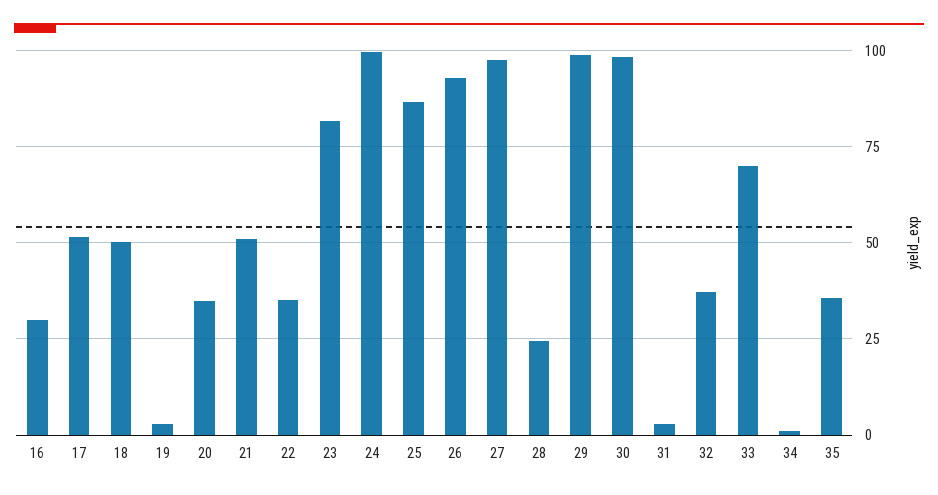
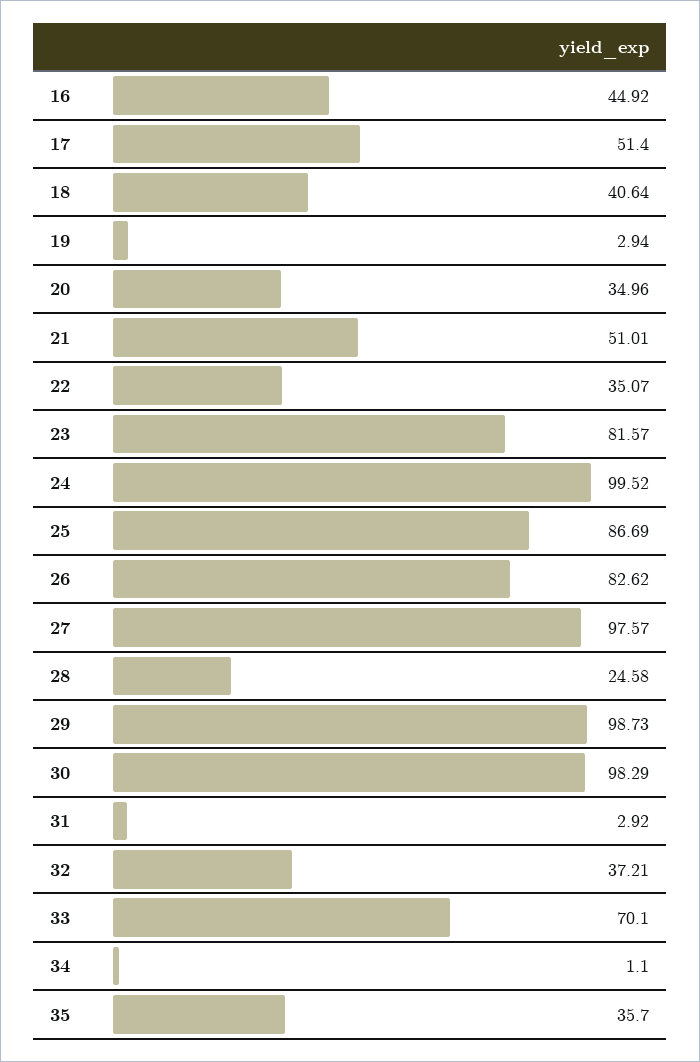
16: 30 -> 44.92
18: 50 -> 40.64
26: 92.5 -> 82.62

